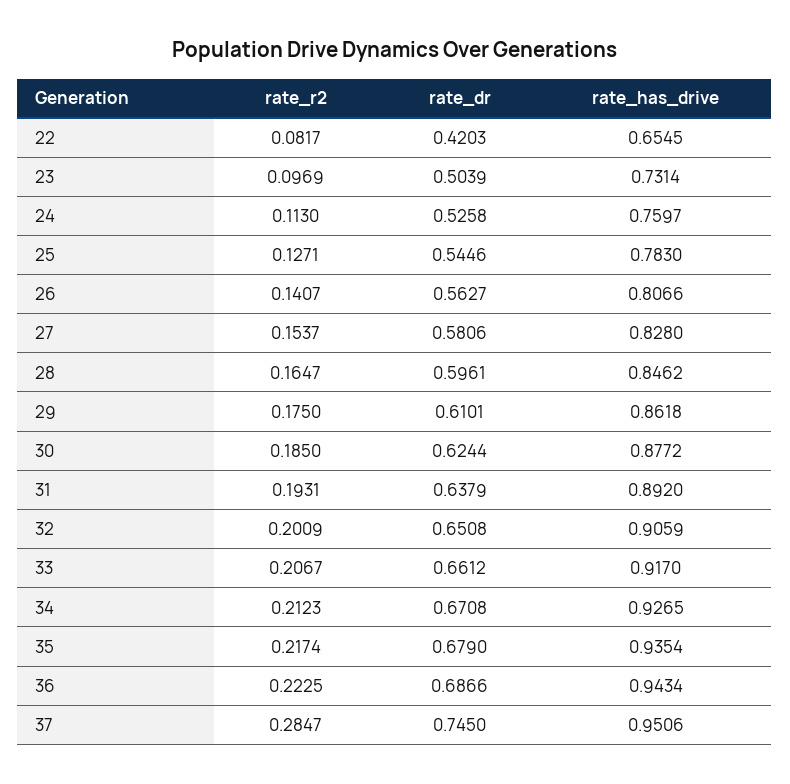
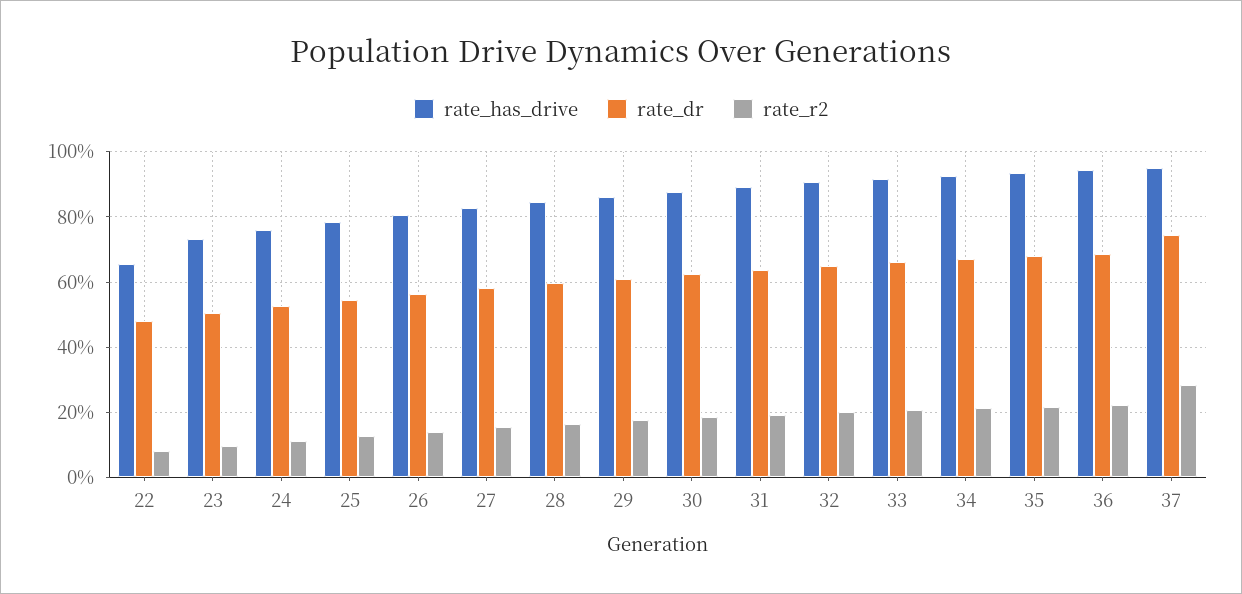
rate_dr, 22: 0.4203 -> 0.48

